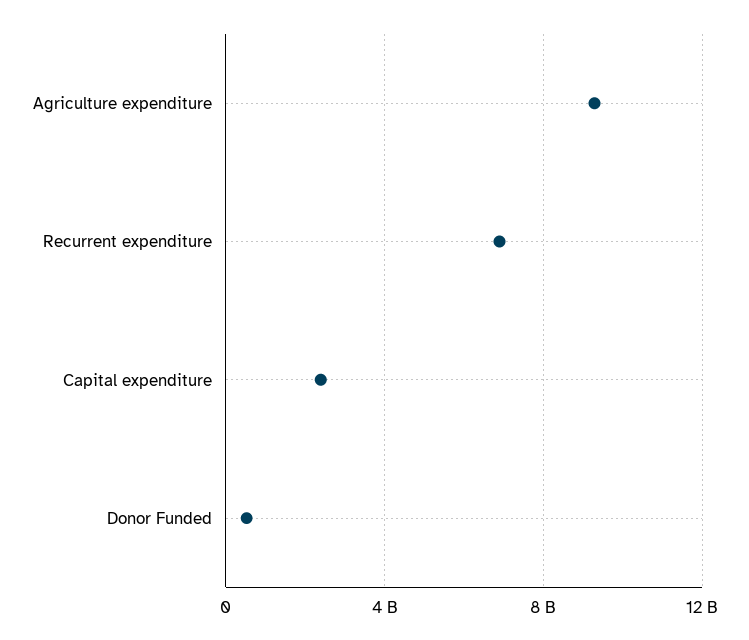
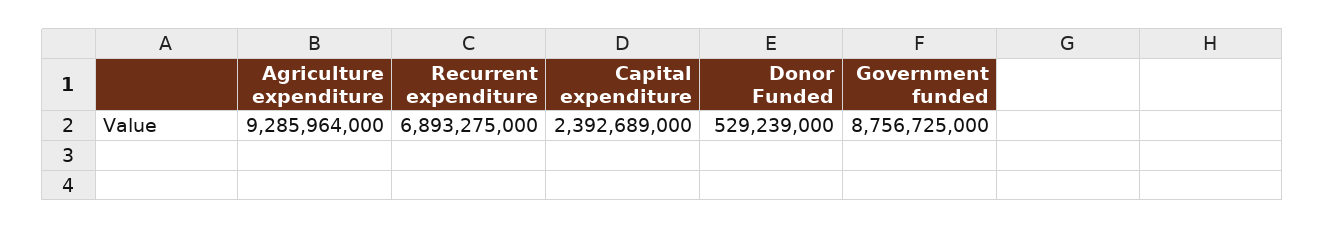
Government funded: none -> 8756725000

